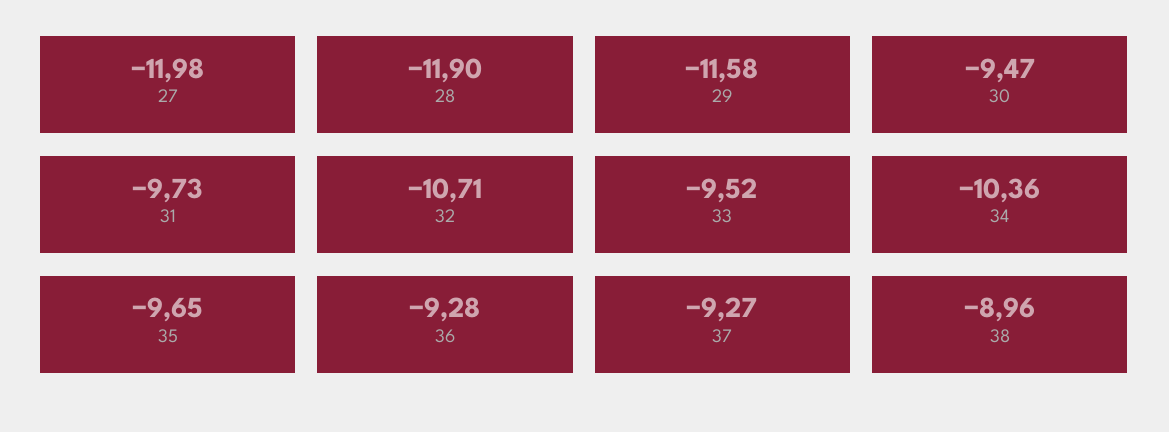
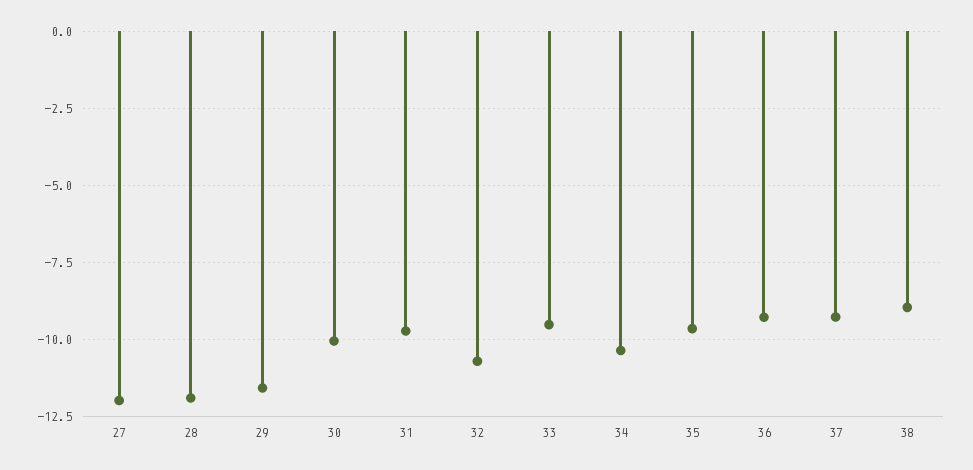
30: -9.47 -> -10

